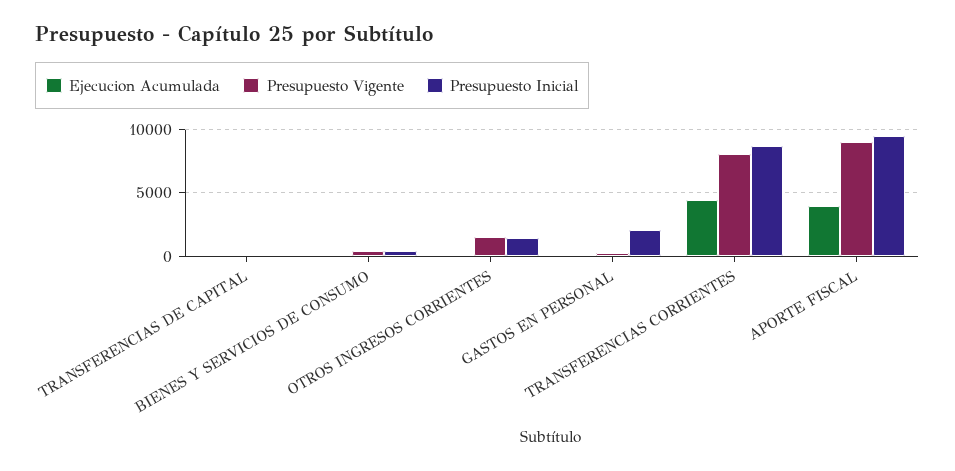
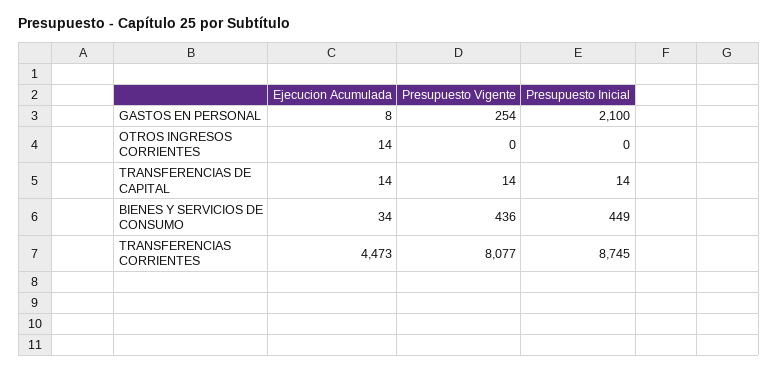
Presupuesto Vigente, OTROS INGRESOS CORRIENTES: 1500 -> 0
Presupuesto Inicial, OTROS INGRESOS CORRIENTES: 1500 -> 0
Ejecucion Acumulada, APORTE FISCAL: 4000 -> none
Presupuesto Vigente, APORTE FISCAL: 9000 -> none
Presupuesto Inicial, APORTE FISCAL: 9500 -> none

